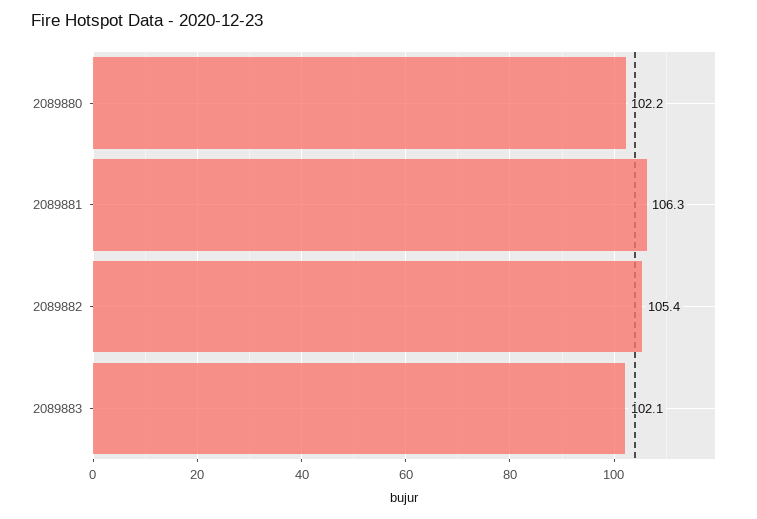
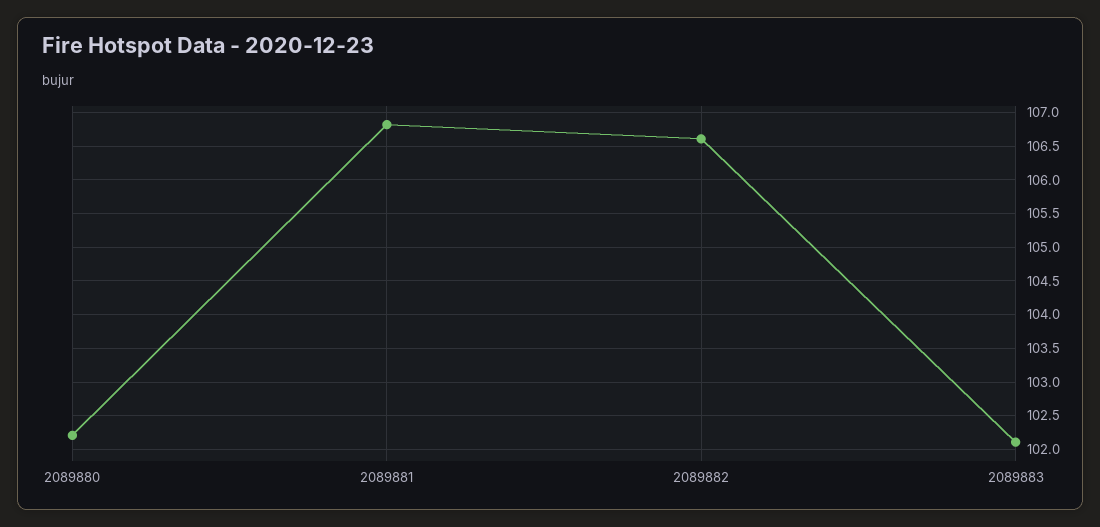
2089881: 106.3 -> 106.8
2089882: 105.4 -> 106.6

